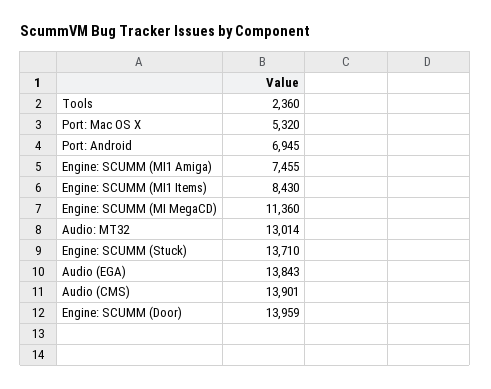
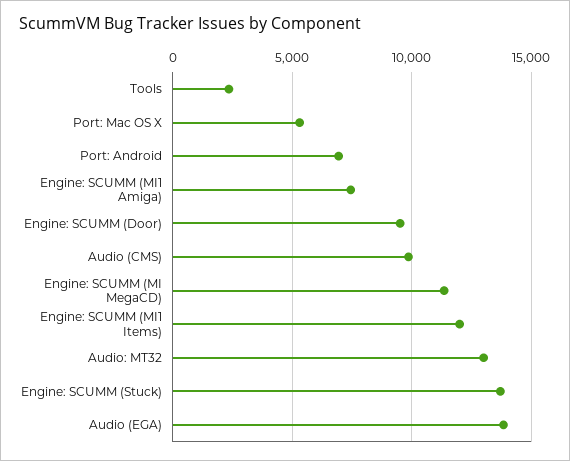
Engine: SCUMM (MI1 Items): 8430 -> 12000
Audio (CMS): 13901 -> 10000
Engine: SCUMM (Door): 13959 -> 9500

